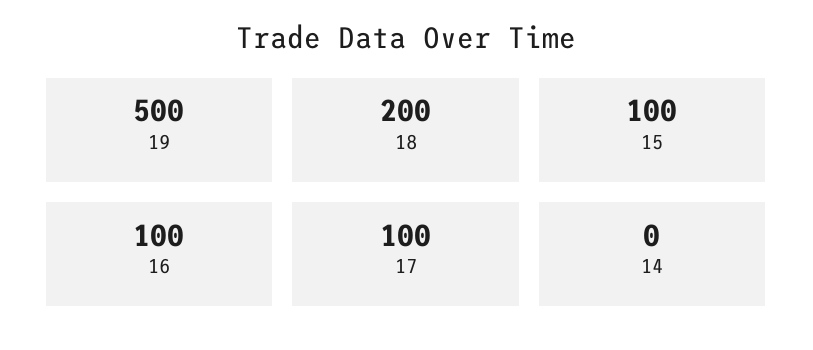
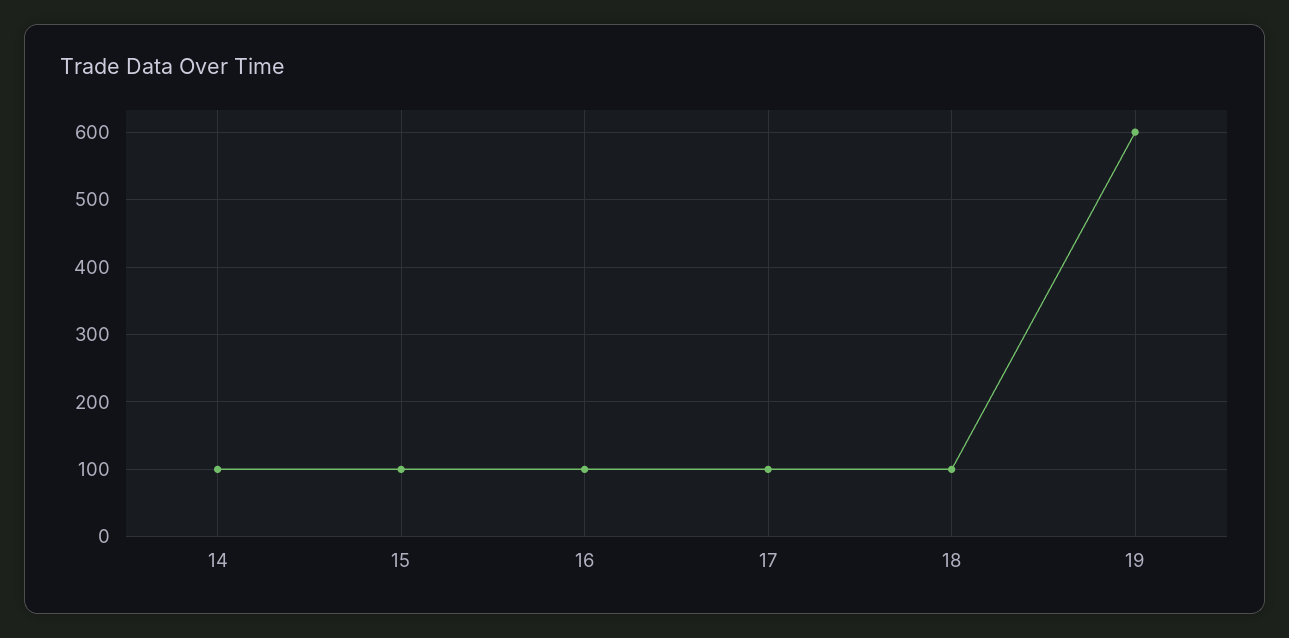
19: 500 -> 600
18: 200 -> 100
14: 0 -> 100

